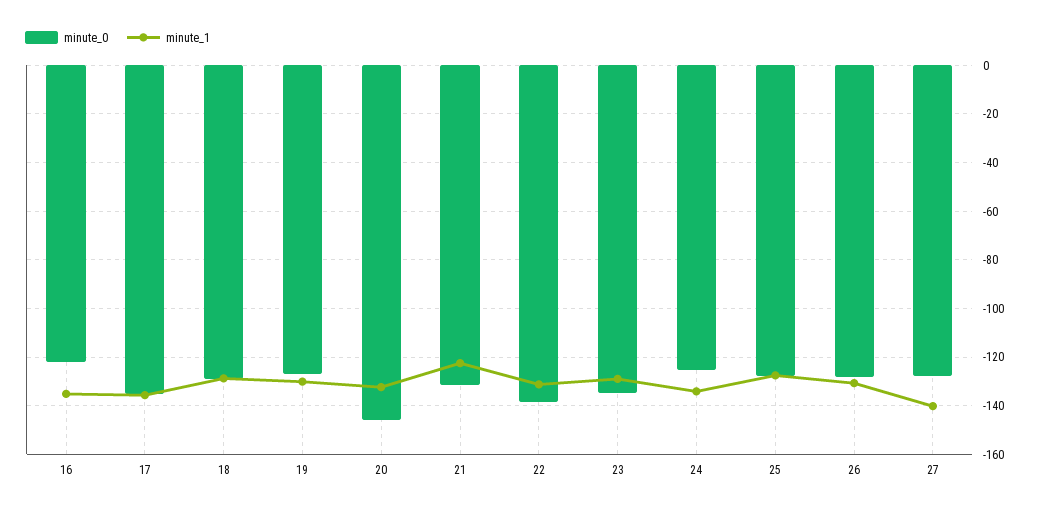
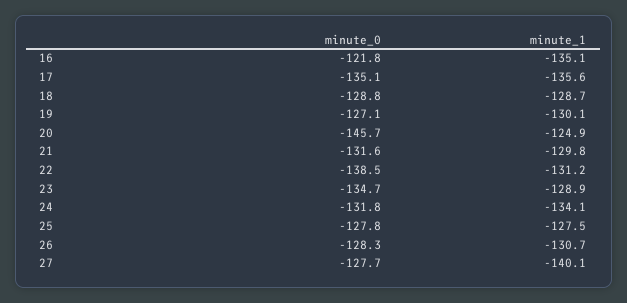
minute_1, 20: -132.5 -> -124.9
minute_1, 21: -122.5 -> -129.8
minute_0, 24: -125 -> -131.8

